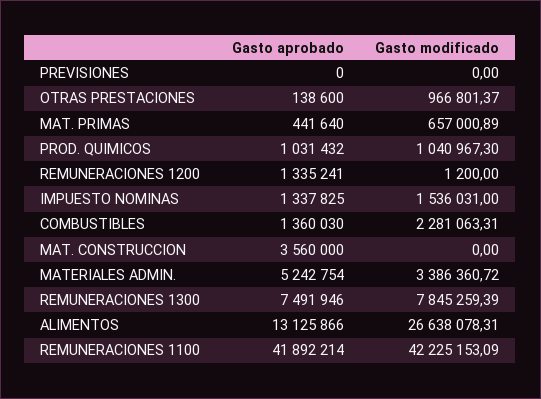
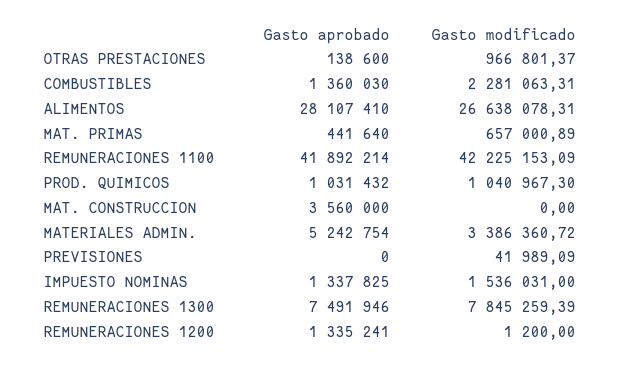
Gasto modificado, PREVISIONES: 0 -> 41989.09
Gasto aprobado, ALIMENTOS: 13125866 -> 28107410

